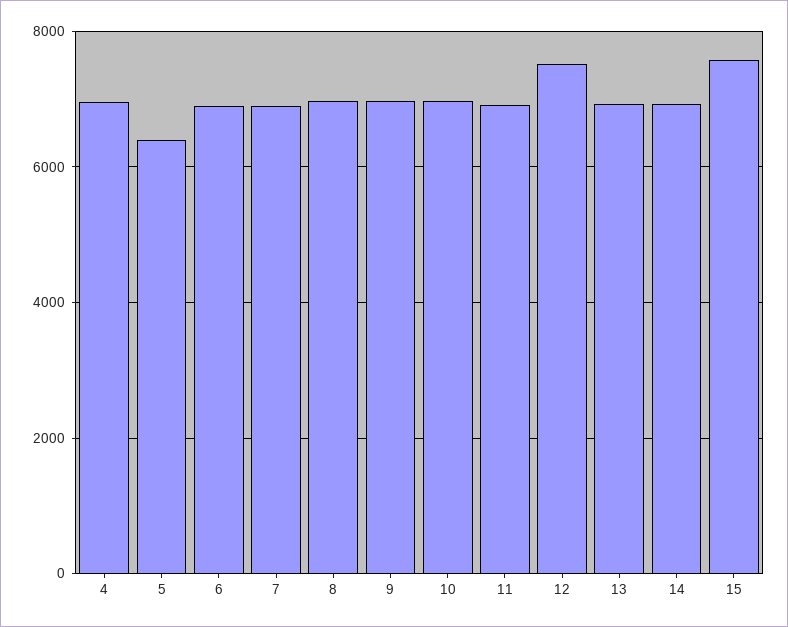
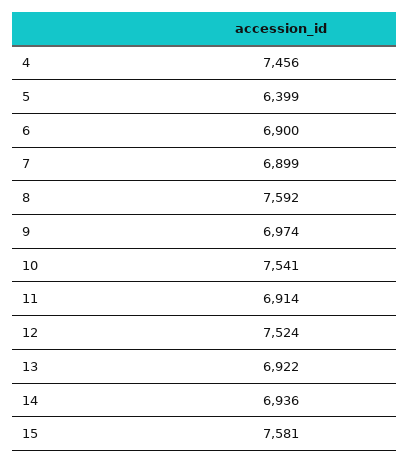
4: 7000 -> 7456
8: 7000 -> 7592
10: 7000 -> 7541

